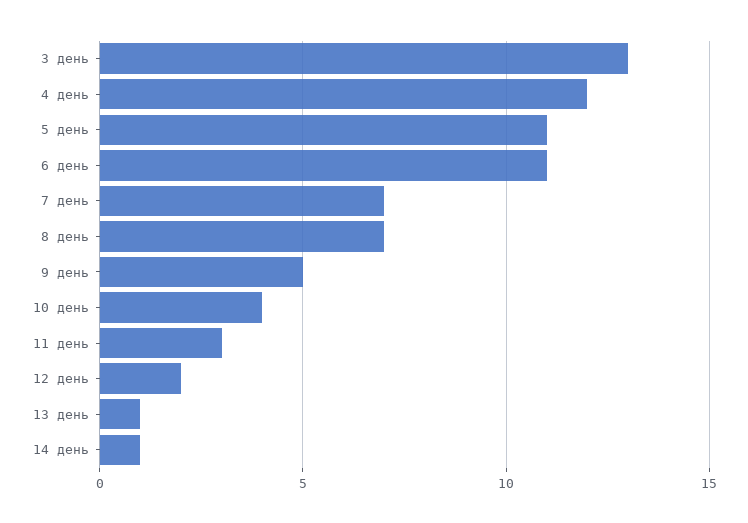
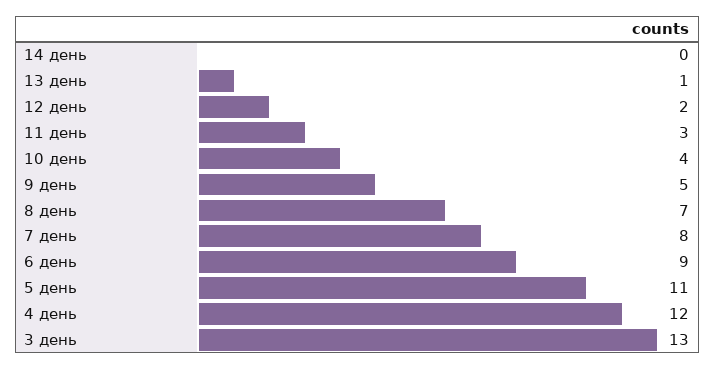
6 день: 11 -> 9
7 день: 7 -> 8
14 день: 1 -> 0

